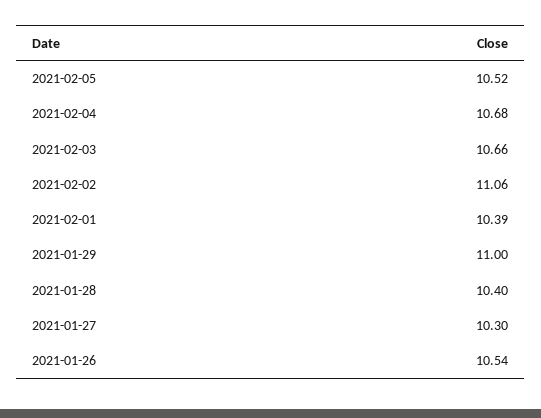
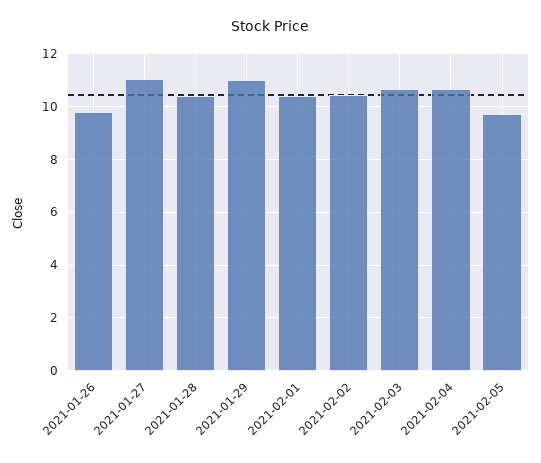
2021-02-05: 10.52 -> 9.75
2021-02-02: 11.06 -> 10.5
2021-01-27: 10.3 -> 11
2021-01-26: 10.54 -> 9.75

